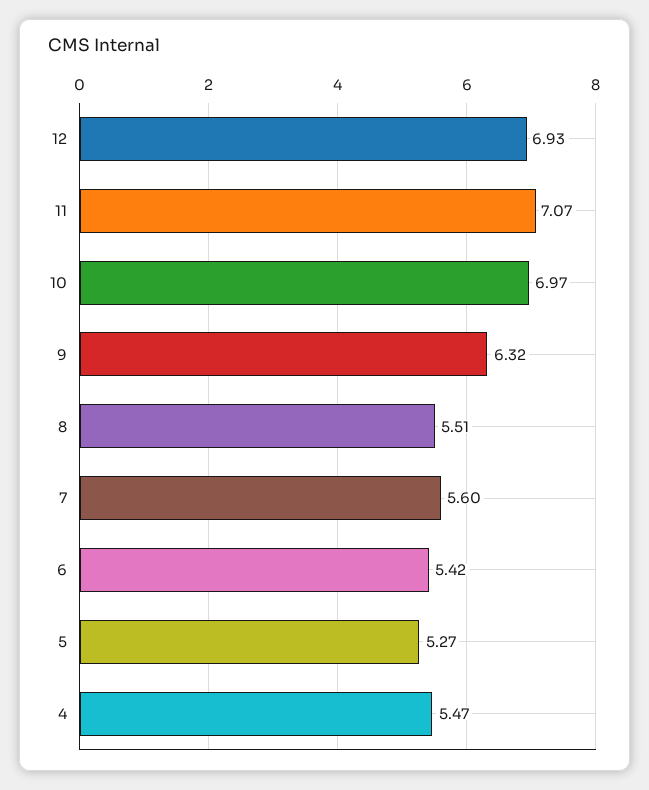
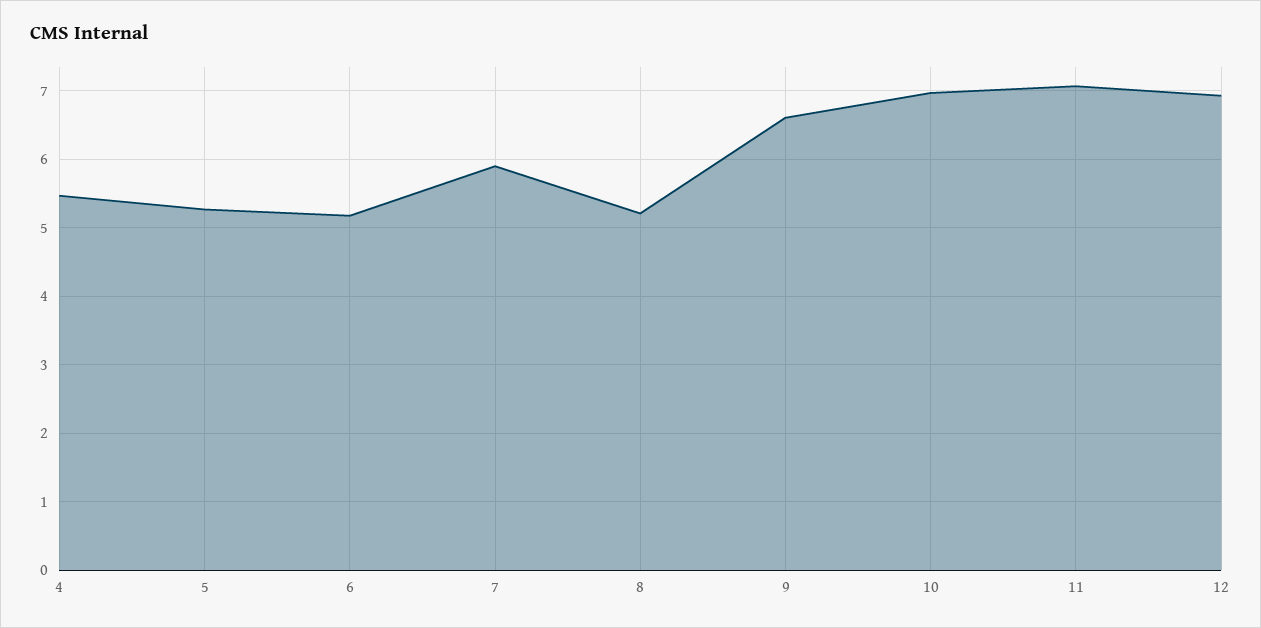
9: 6.32 -> 6.6
8: 5.51 -> 5.2
7: 5.6 -> 5.9
6: 5.42 -> 5.2

